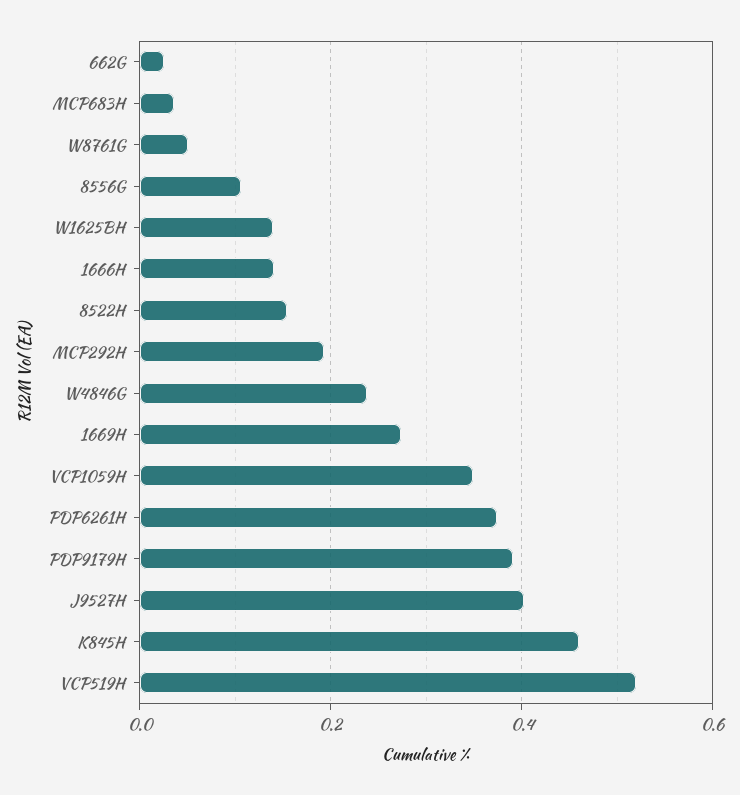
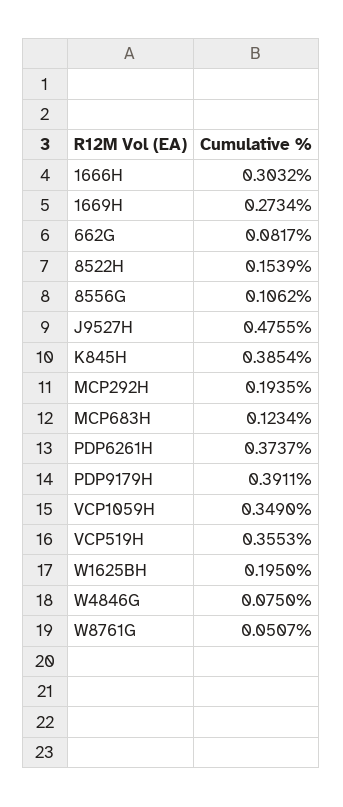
662G: 0.02 -> 0.0817
MCP683H: 0.04 -> 0.1234
W1625BH: 0.14 -> 0.195
1666H: 0.14 -> 0.3032
W4846G: 0.24 -> 0.075
J9527H: 0.4 -> 0.4755
K845H: 0.46 -> 0.3854
VCP519H: 0.52 -> 0.3553

